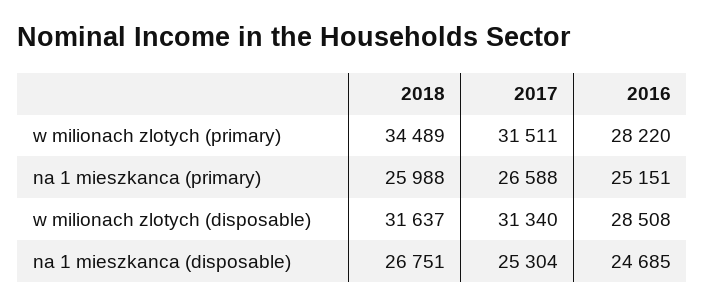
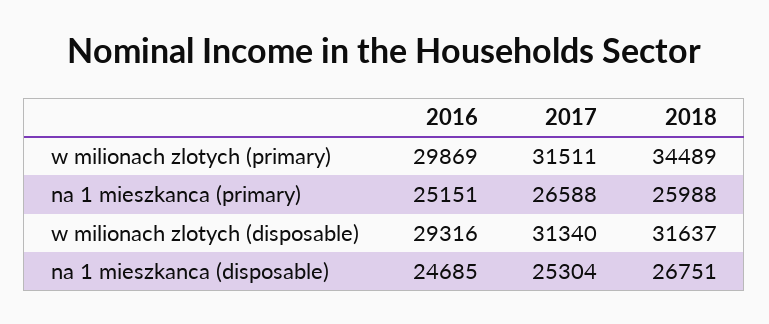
2016, w milionach zlotych (primary): 28220 -> 29869
2016, w milionach zlotych (disposable): 28508 -> 29316

